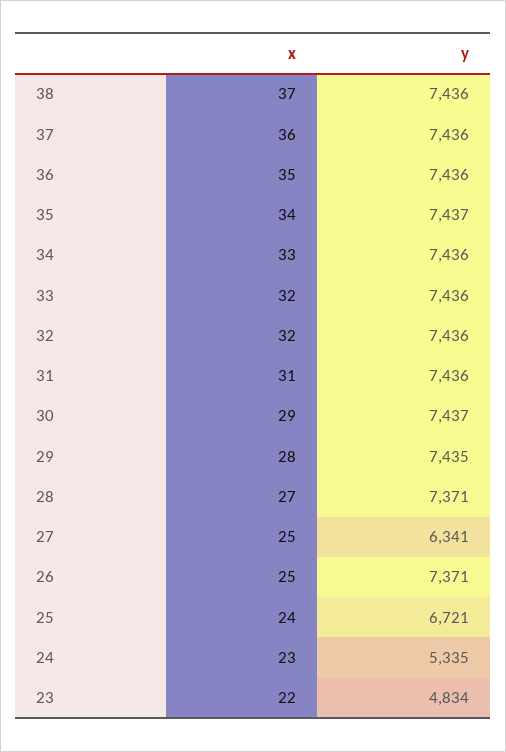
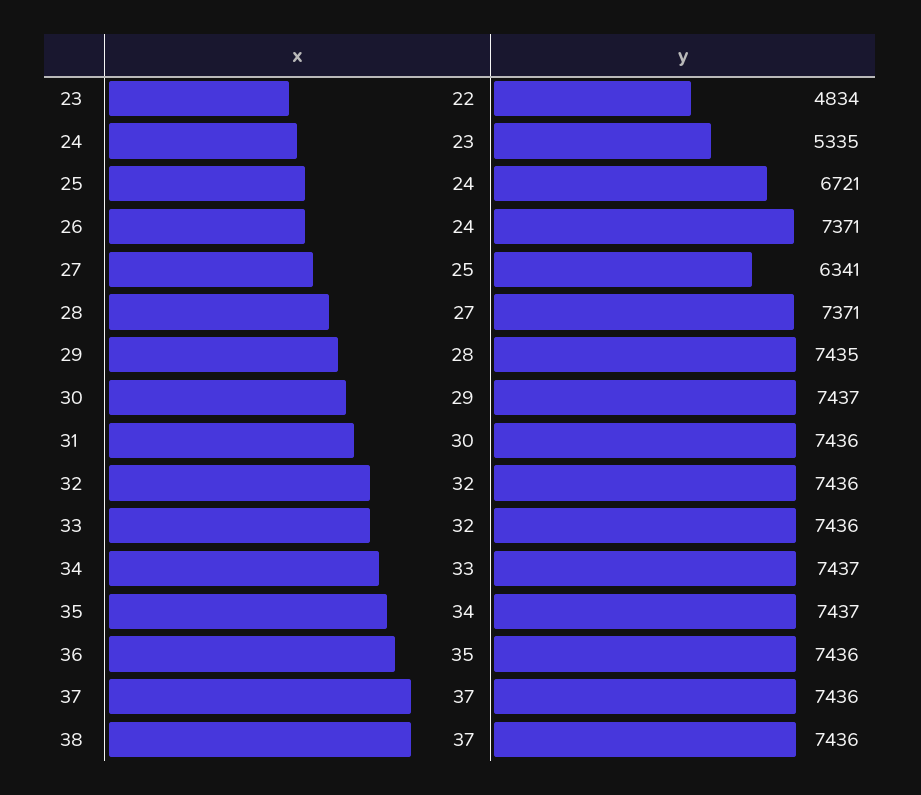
x, 37: 36 -> 37
y, 34: 7436 -> 7437
x, 31: 31 -> 30
x, 26: 25 -> 24

